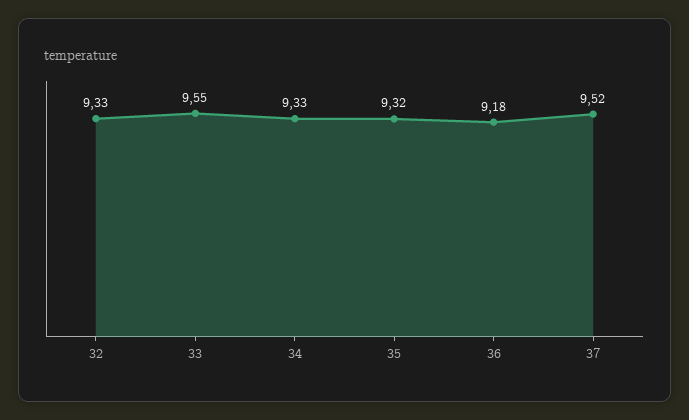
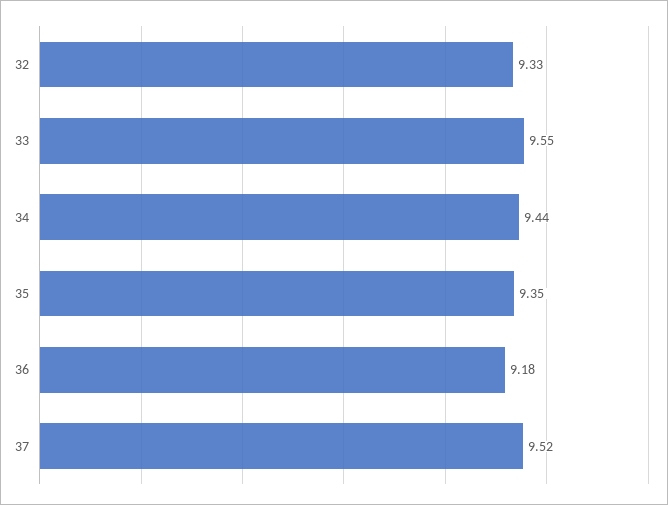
34: 9.33 -> 9.44
35: 9.32 -> 9.35

